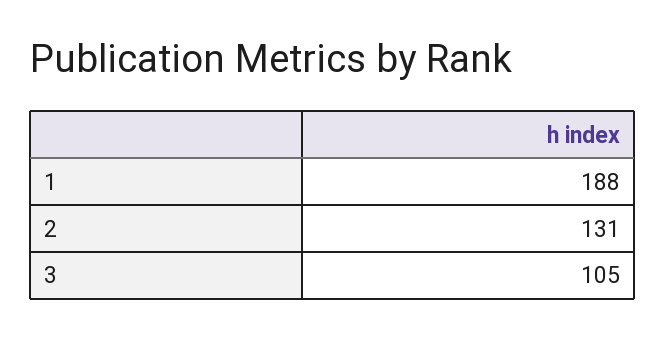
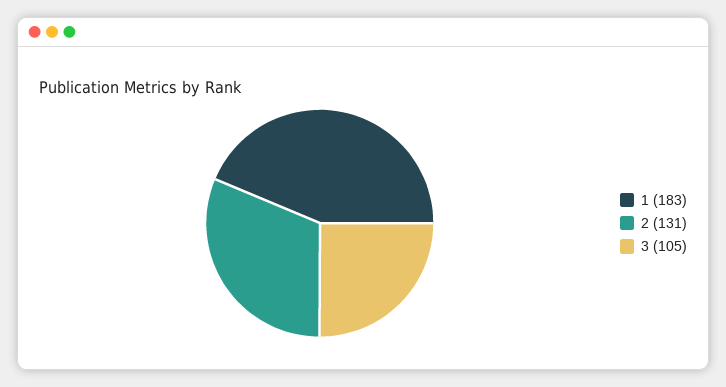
1: 188 -> 183

